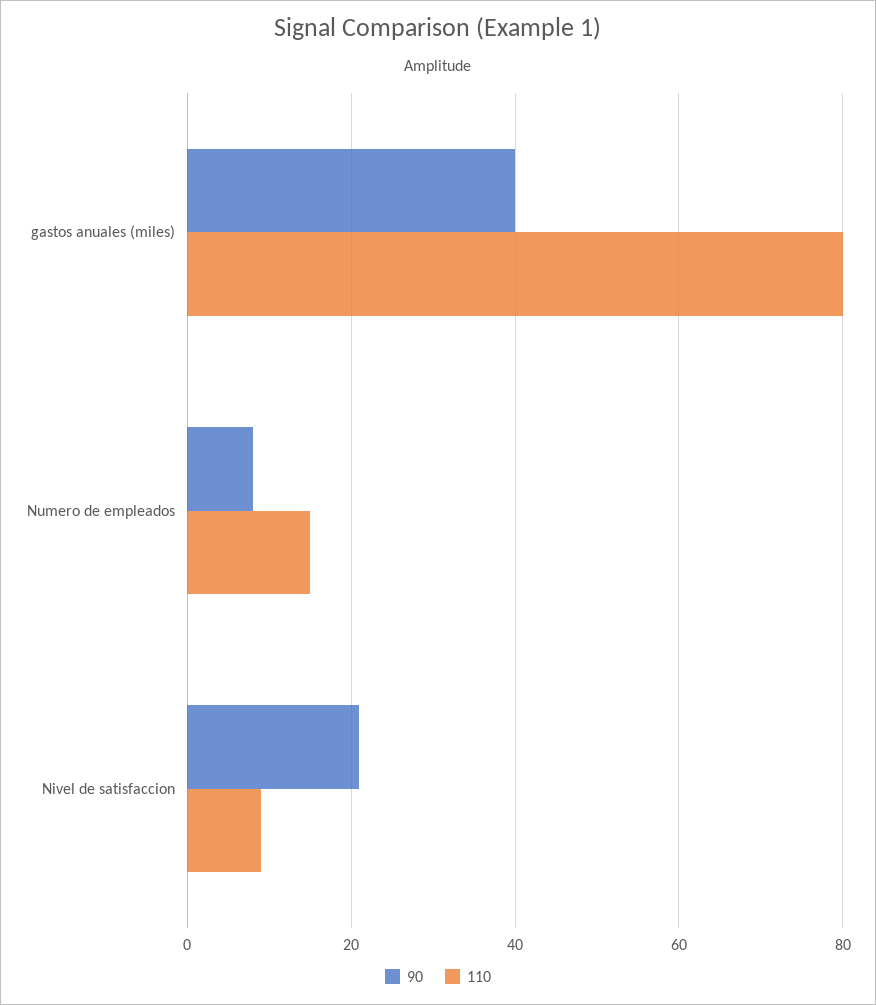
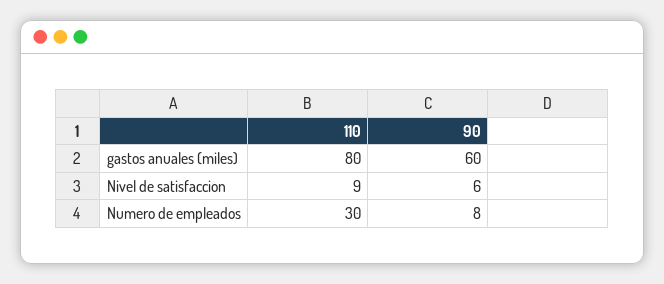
90, gastos anuales (miles): 40 -> 60
110, Numero de empleados: 15 -> 30
90, Nivel de satisfaccion: 20 -> 6

